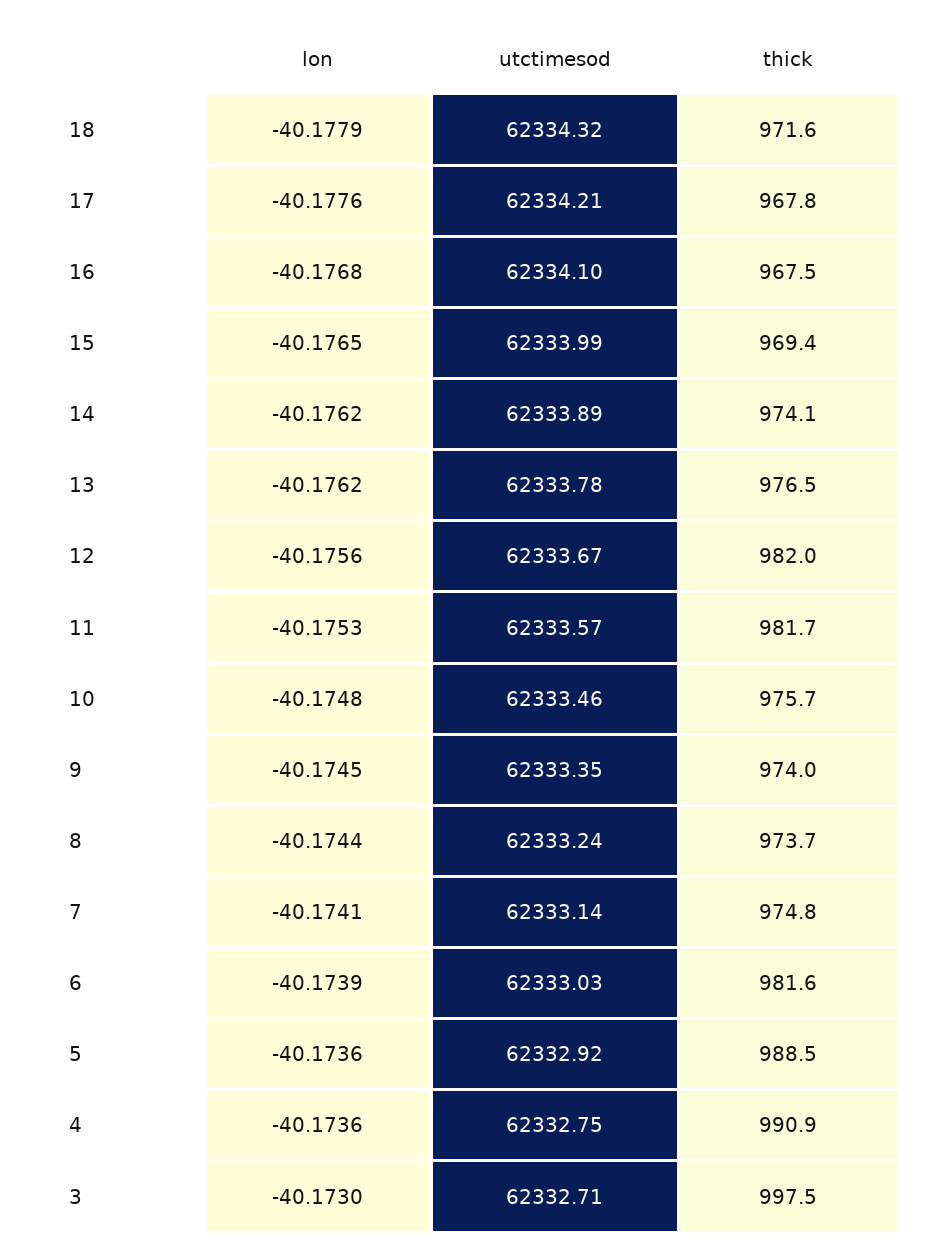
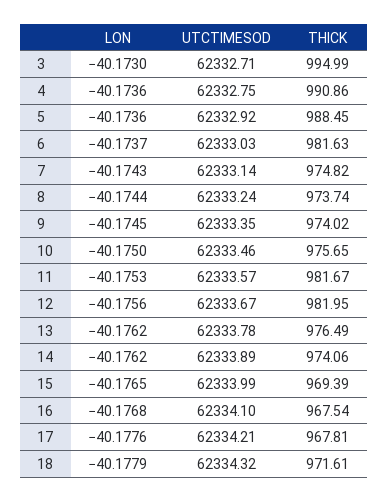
lon, 10: -40.1748 -> -40.175
lon, 7: -40.1741 -> -40.1743
lon, 6: -40.1739 -> -40.1737
thick, 3: 997.5 -> 994.99

